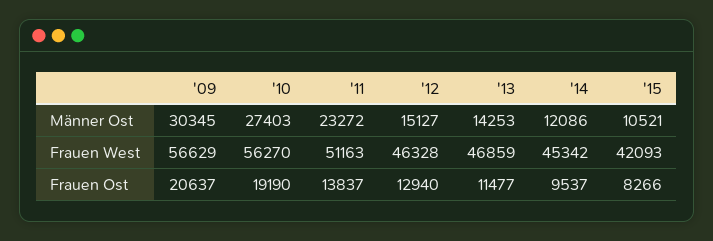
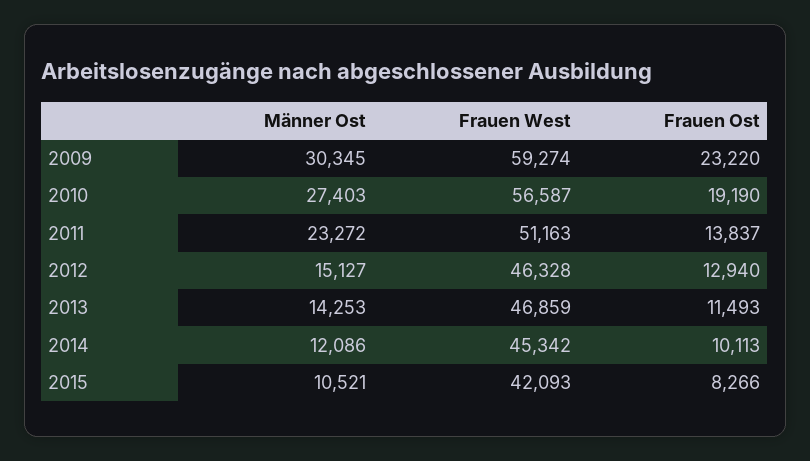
'09, Frauen West: 56629 -> 59274
'10, Frauen West: 56270 -> 56587
'09, Frauen Ost: 20637 -> 23220
'13, Frauen Ost: 11477 -> 11493
'14, Frauen Ost: 9537 -> 10113

